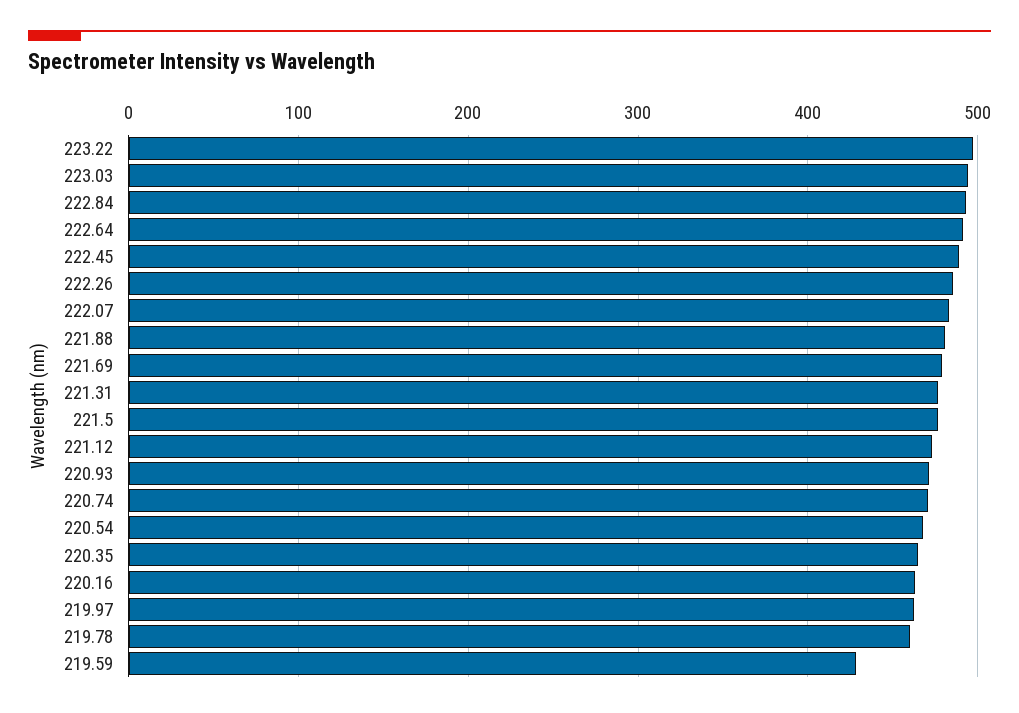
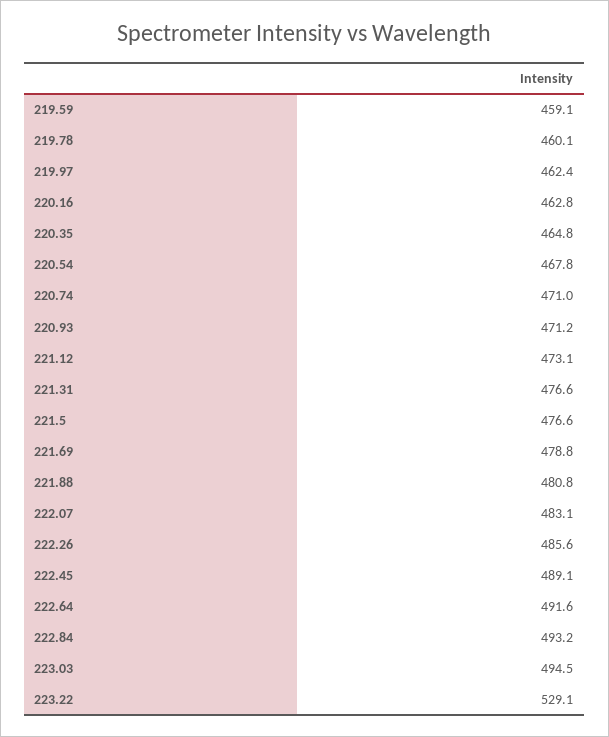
223.22: 500 -> 529.1
219.59: 430 -> 459.1

